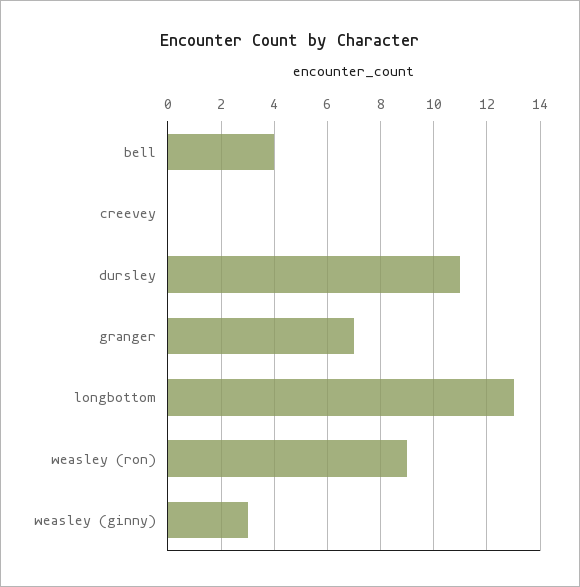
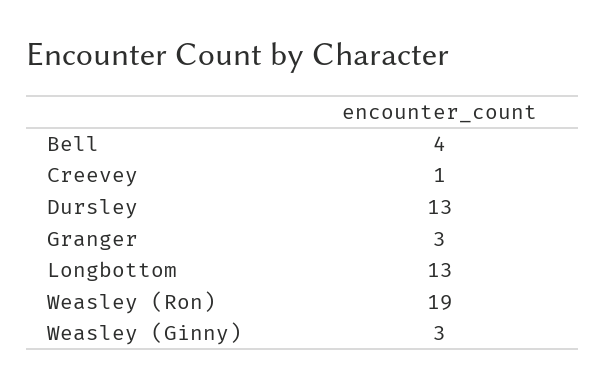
creevey: 0 -> 1
dursley: 11 -> 13
granger: 7 -> 3
weasley (ron): 9 -> 19

